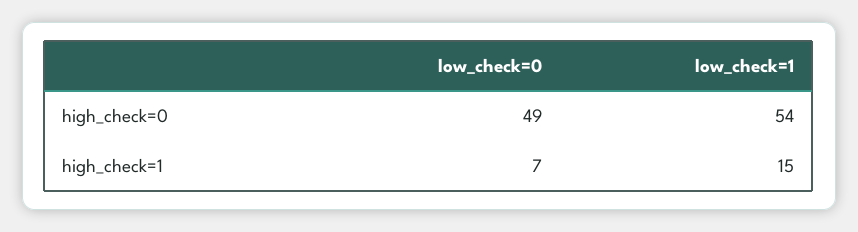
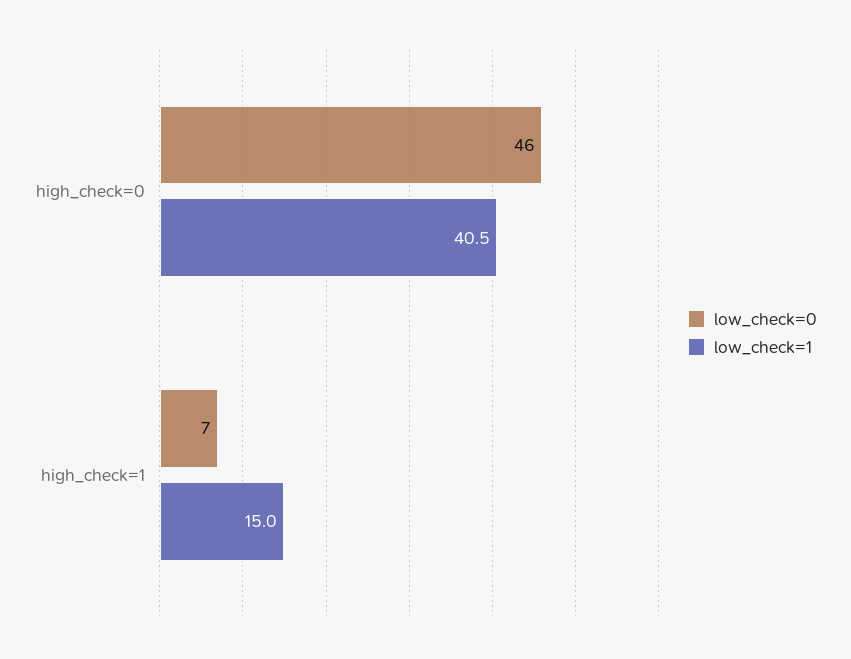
low_check=0, high_check=0: 49 -> 46
low_check=1, high_check=0: 54 -> 40.5

